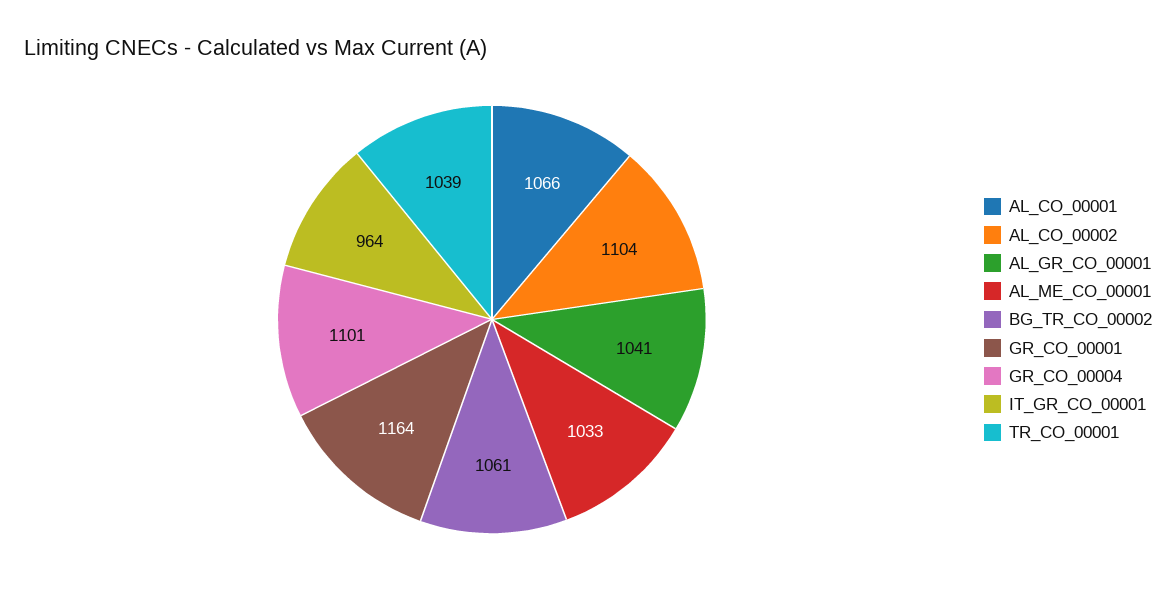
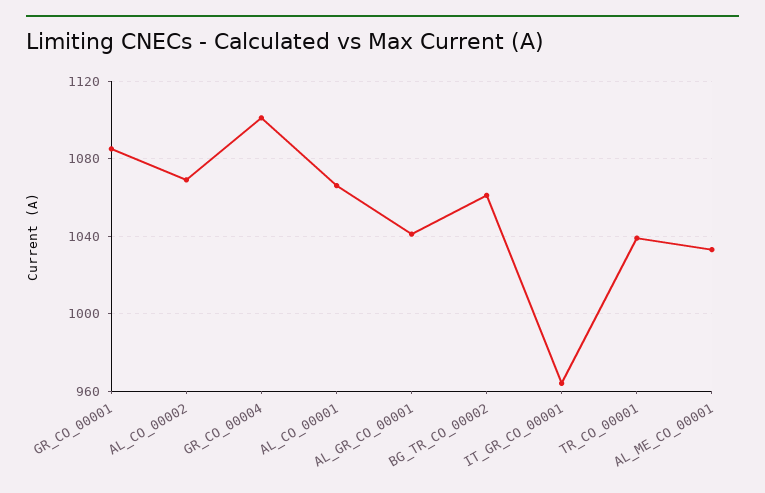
AL_CO_00002: 1104 -> 1070
GR_CO_00001: 1164 -> 1085

